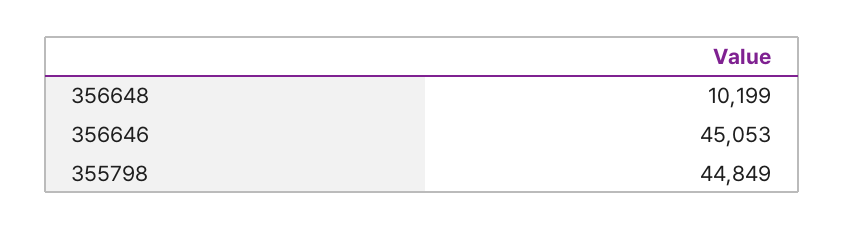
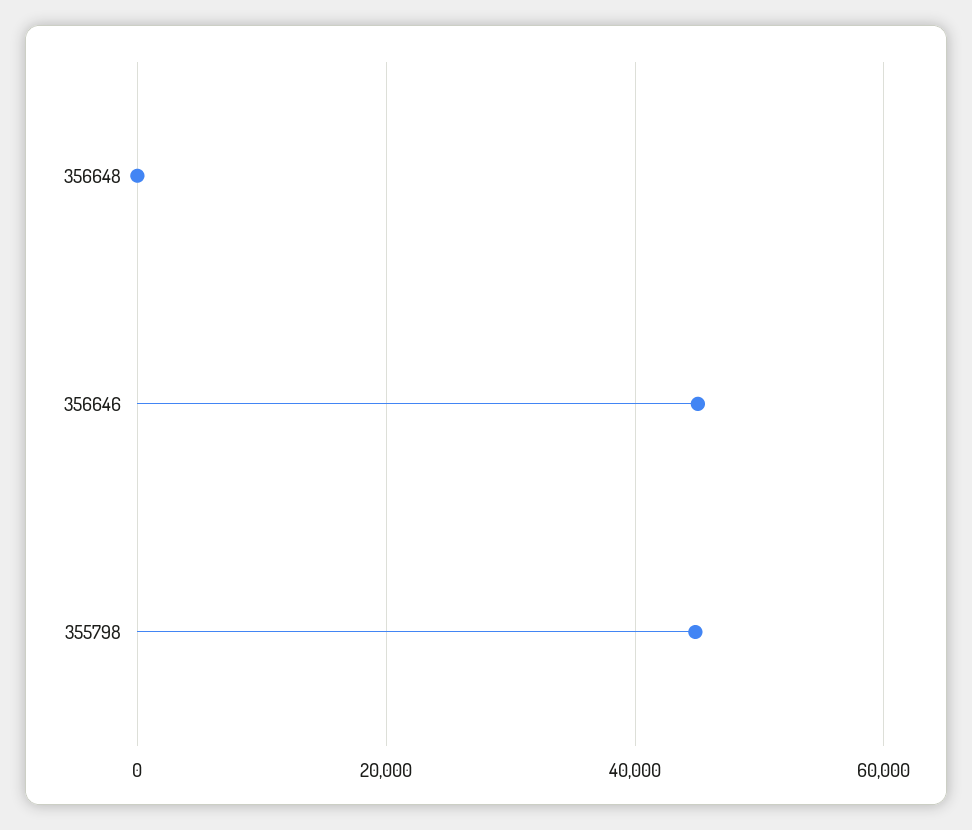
356648: 10199 -> 0

